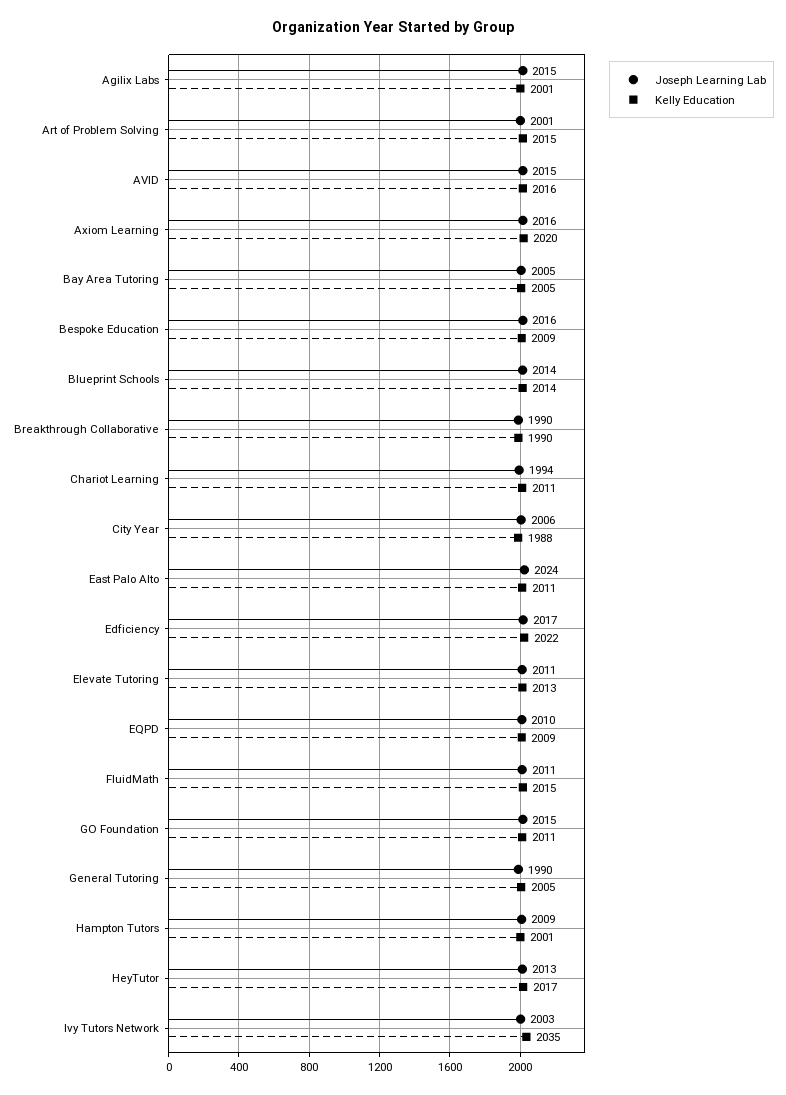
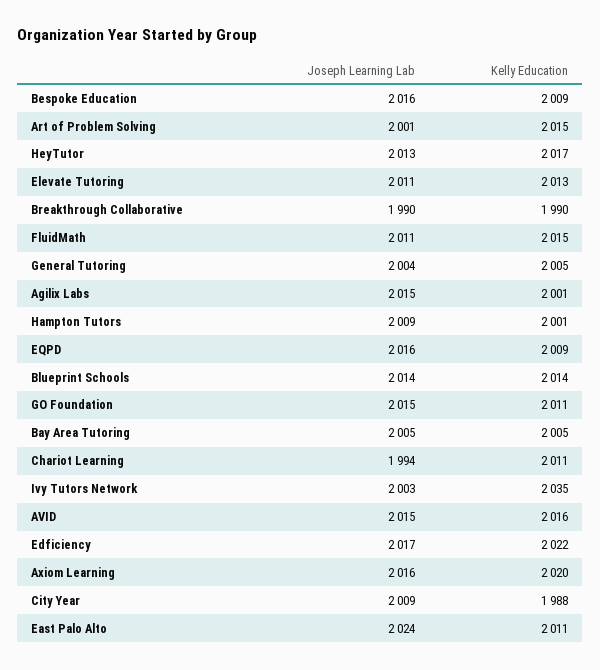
Joseph Learning Lab, City Year: 2006 -> 2009
Joseph Learning Lab, EQPD: 2010 -> 2016
Joseph Learning Lab, General Tutoring: 1990 -> 2004

